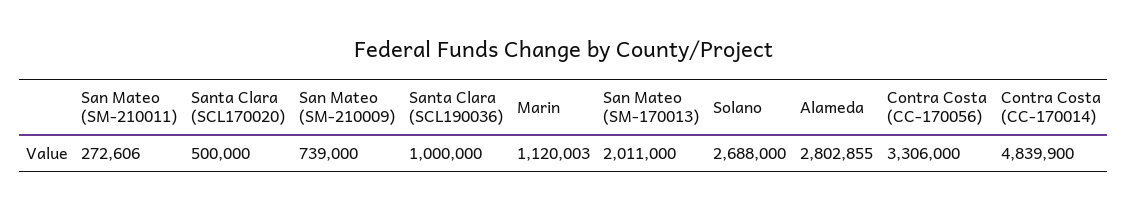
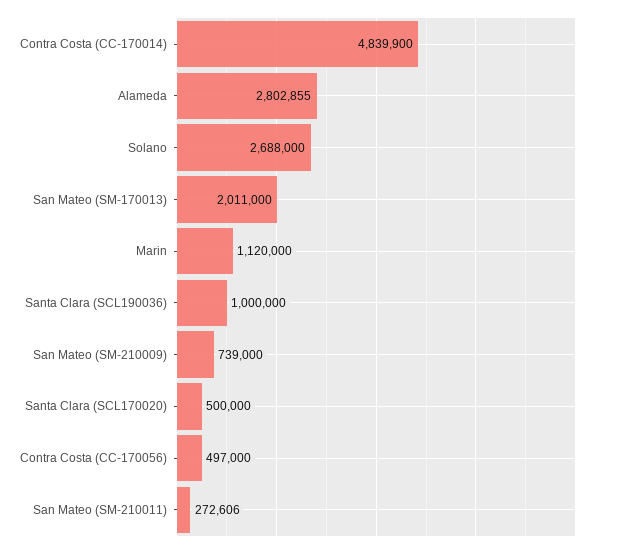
Marin: 1120003 -> 1120000
Contra Costa (CC-170056): 3306000 -> 497000

